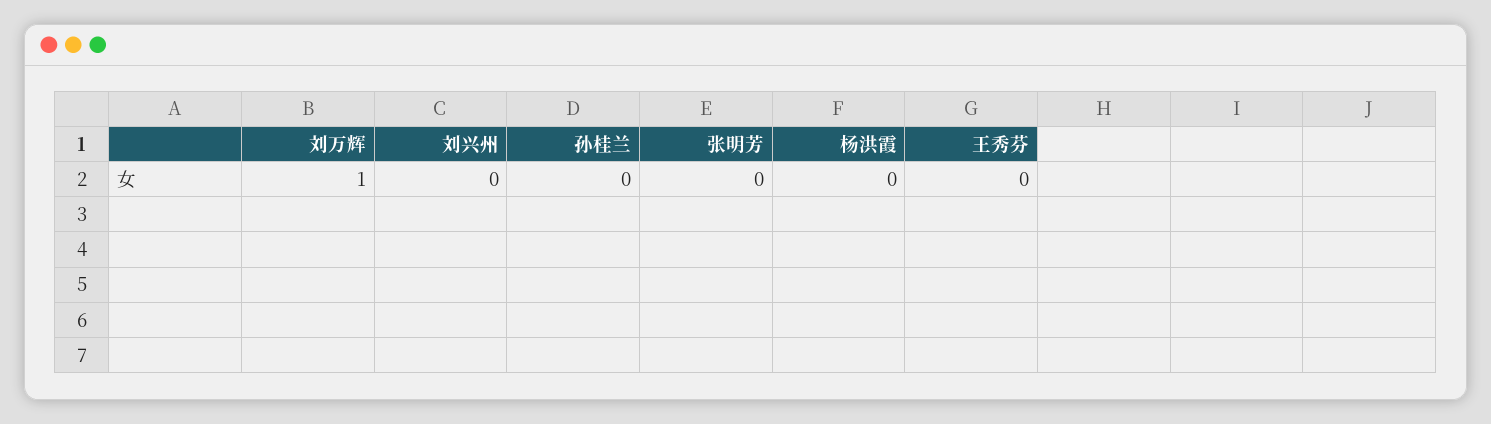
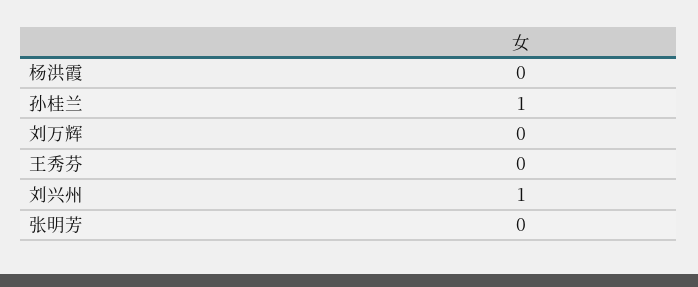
刘万辉: 1 -> 0
刘兴州: 0 -> 1
孙桂兰: 0 -> 1

